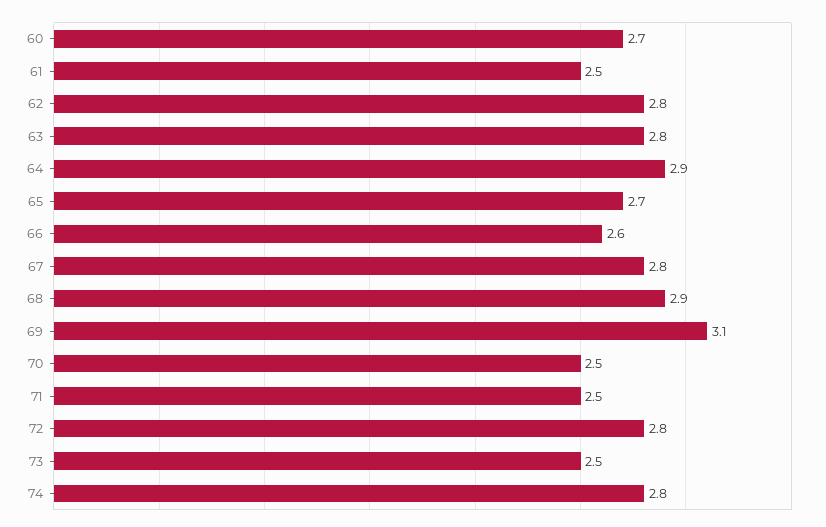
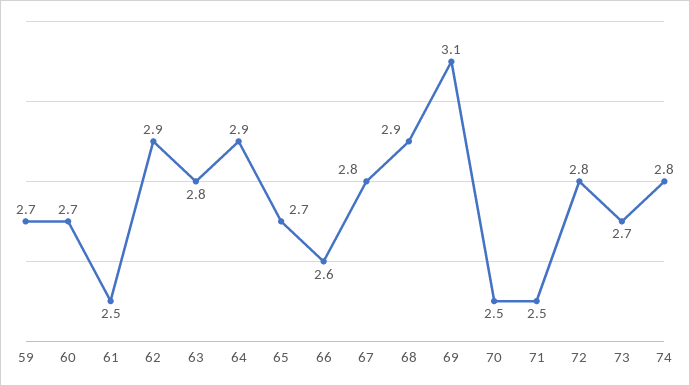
62: 2.8 -> 2.9
73: 2.5 -> 2.7
59: none -> 2.7

